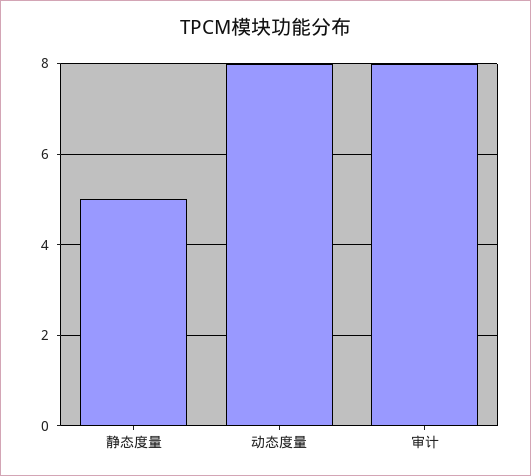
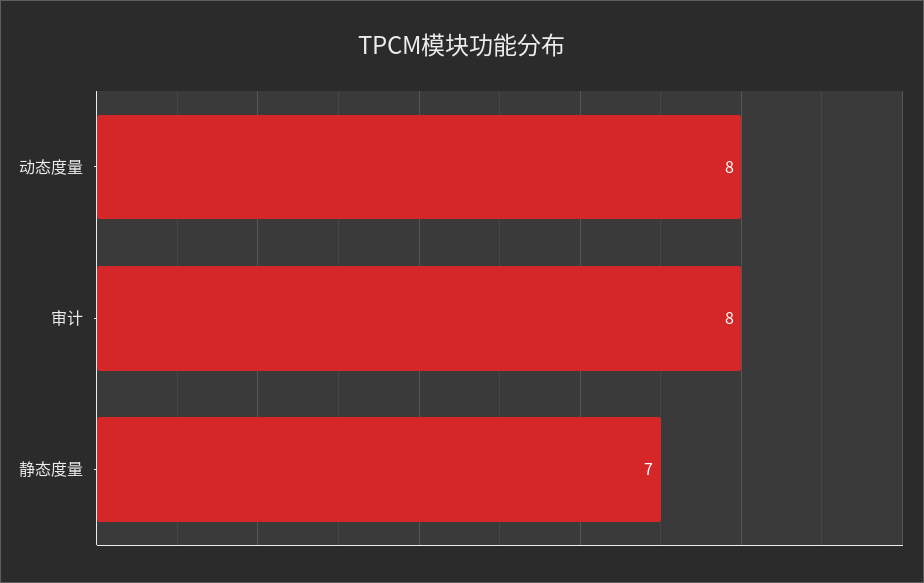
静态度量: 5 -> 7

